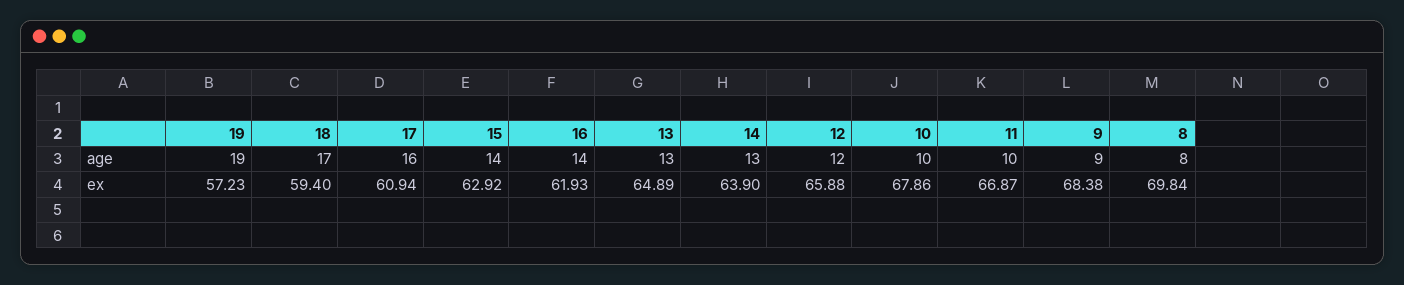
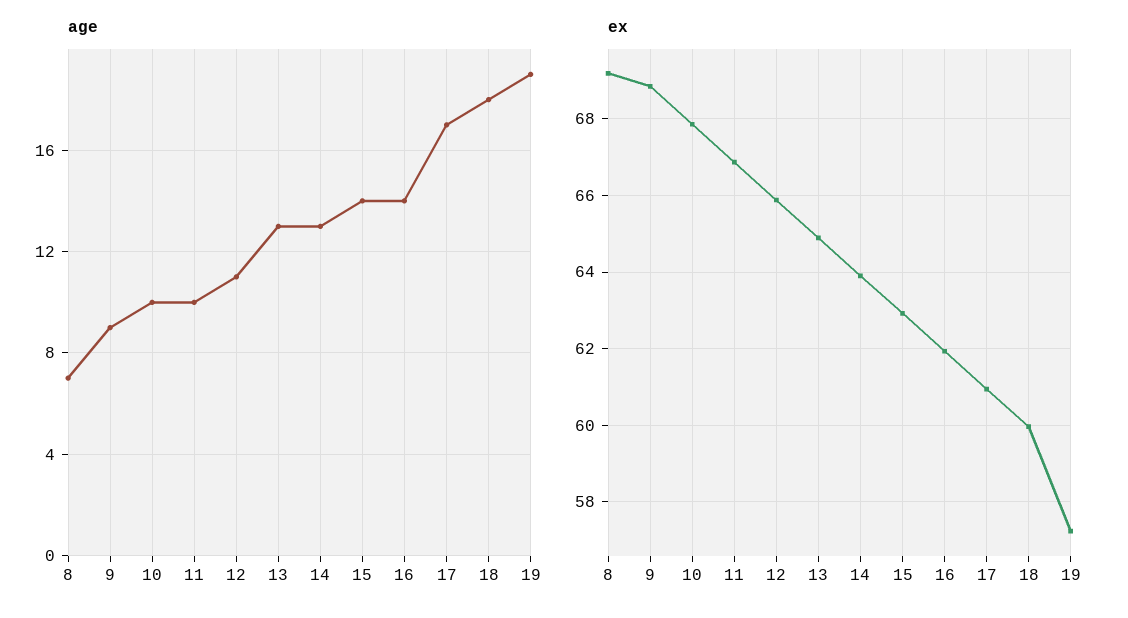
age, 18: 17 -> 18
age, 17: 16 -> 17
age, 12: 12 -> 11
age, 8: 8 -> 7
ex, 18: 59.4 -> 60
ex, 9: 68.38 -> 68.8
ex, 8: 69.84 -> 69.2

